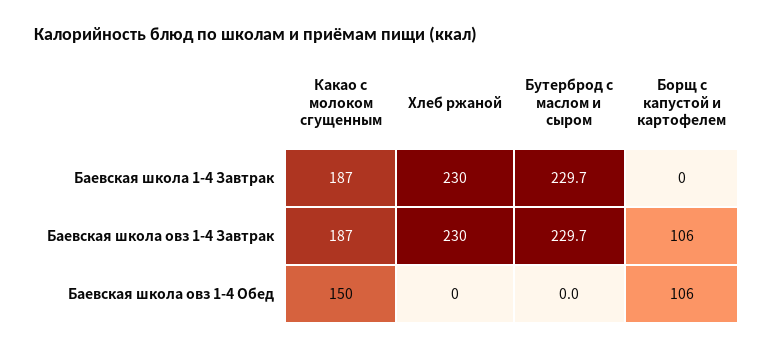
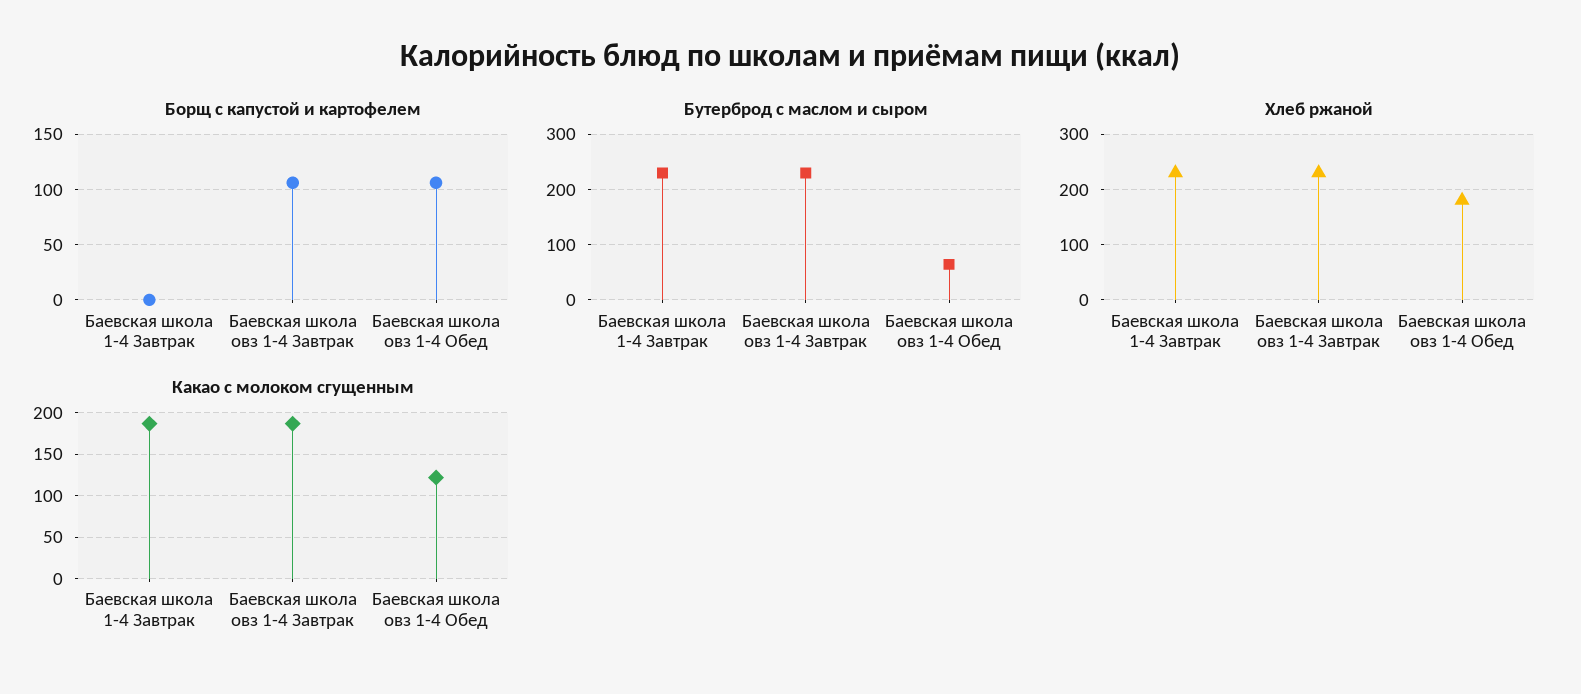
Какао с молоком сгущенным, Баевская школа овз 1-4 Обед: 150 -> 120
Хлеб ржаной, Баевская школа овз 1-4 Обед: 0 -> 180
Бутерброд с маслом и сыром, Баевская школа овз 1-4 Обед: 0 -> 60

